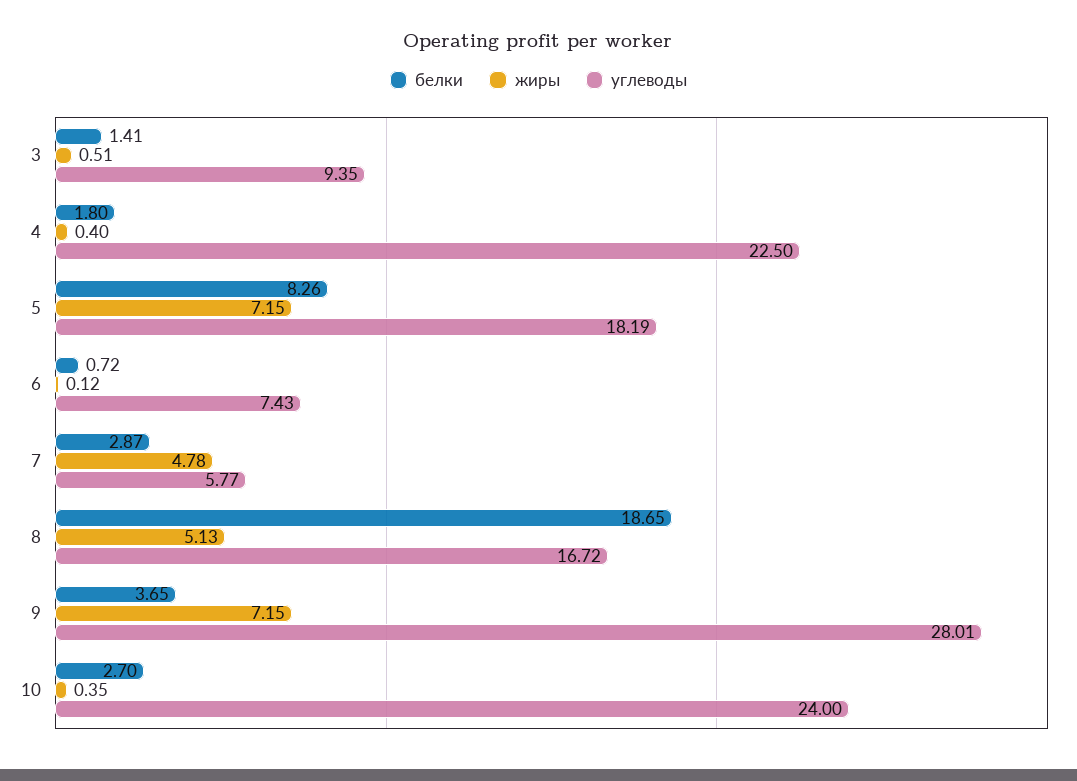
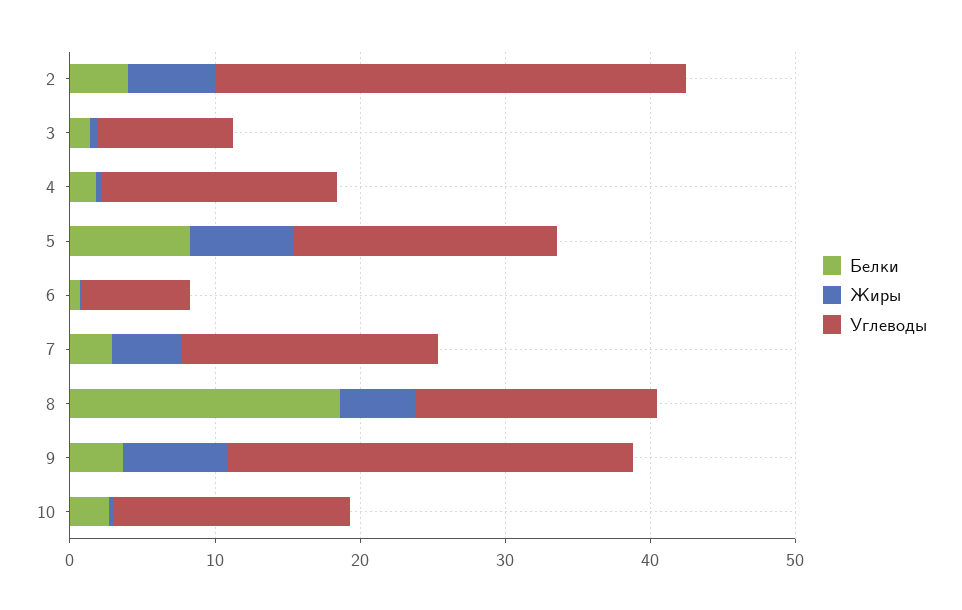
углеводы, 4: 22.5 -> 16
углеводы, 7: 5.77 -> 18
углеводы, 10: 24 -> 16
белки, 2: none -> 4
жиры, 2: none -> 6
углеводы, 2: none -> 32

